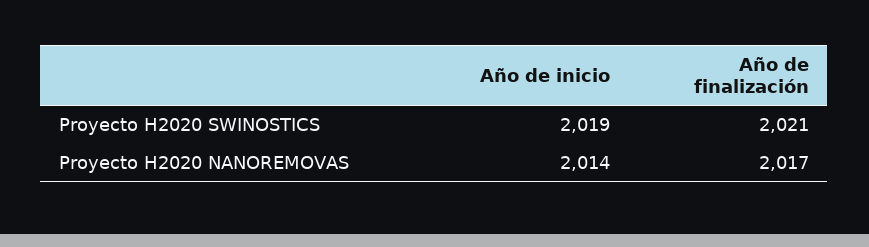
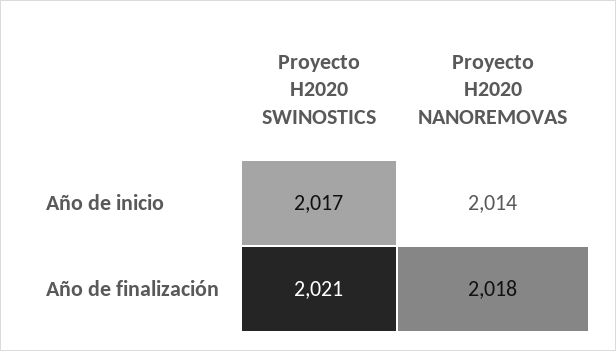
Año de inicio, Proyecto H2020 SWINOSTICS: 2019 -> 2017
Año de finalización, Proyecto H2020 NANOREMOVAS: 2017 -> 2018

